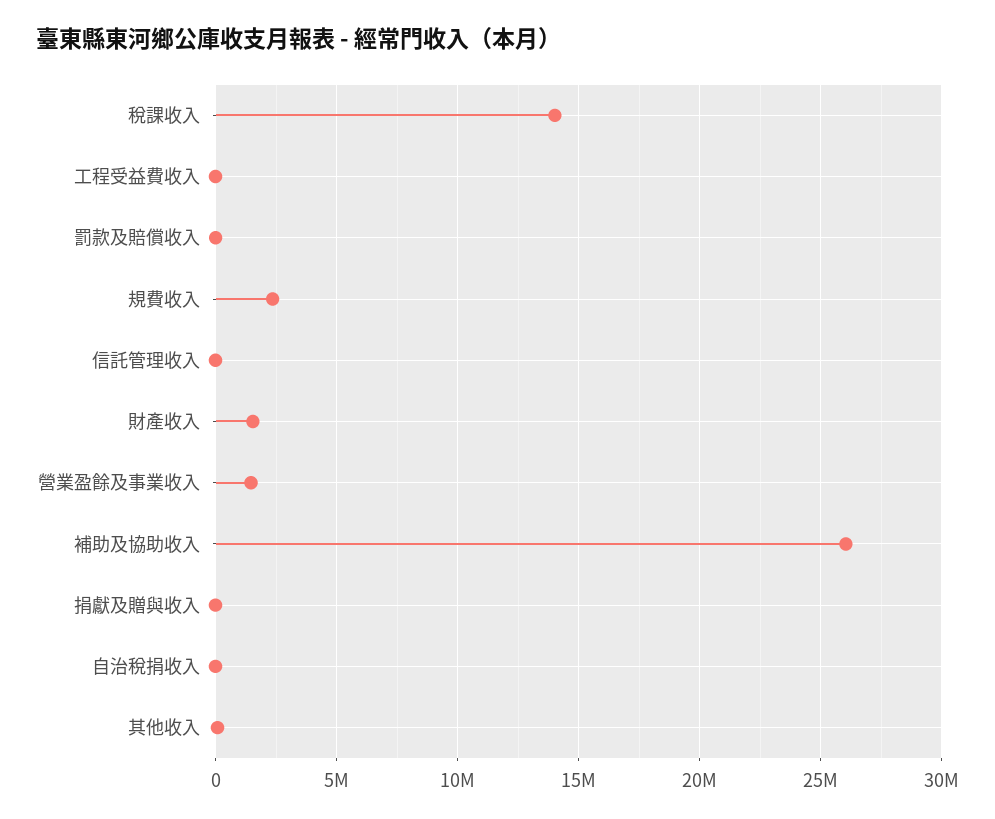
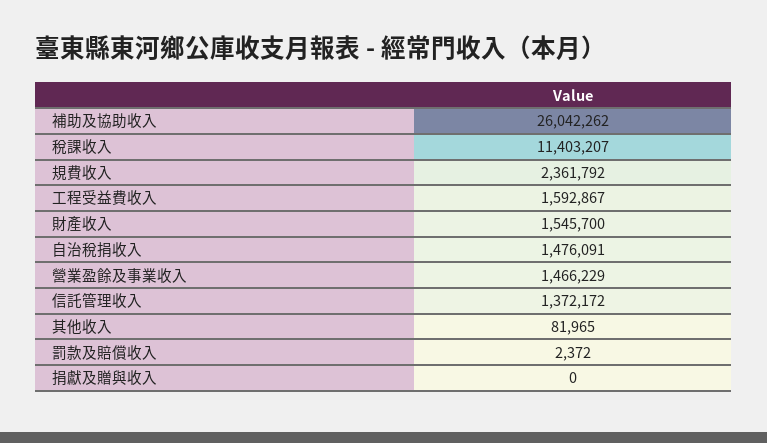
稅課收入: 14000000 -> 11403207
工程受益費收入: 0 -> 1592867
信託管理收入: 0 -> 1372172
自治稅捐收入: 0 -> 1476091

